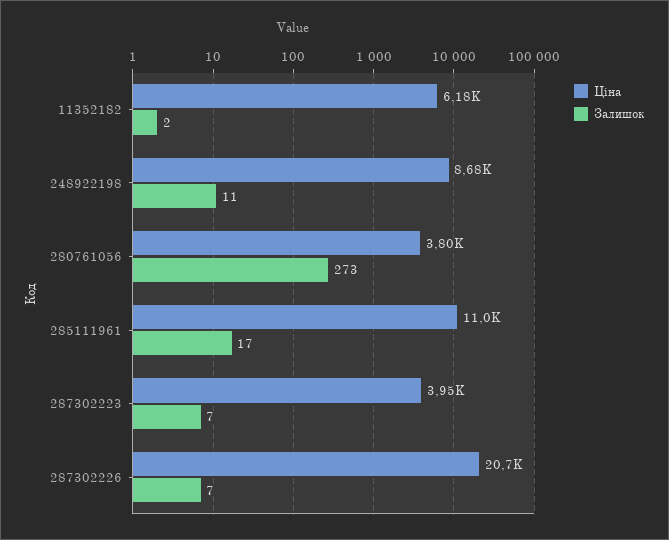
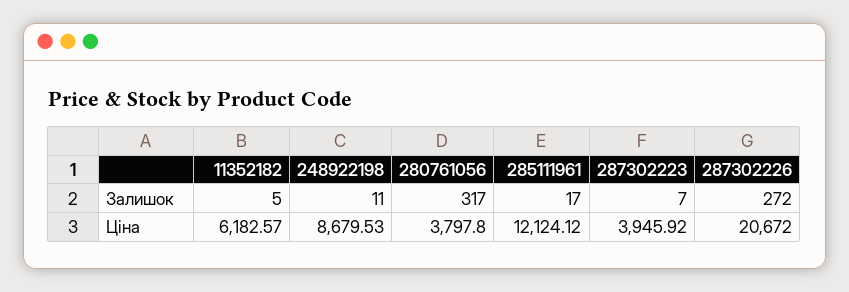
Залишок, 11352182: 2 -> 5
Залишок, 280761056: 273 -> 317
Ціна, 285111961: 11000 -> 12124.12
Залишок, 287302226: 7 -> 272

